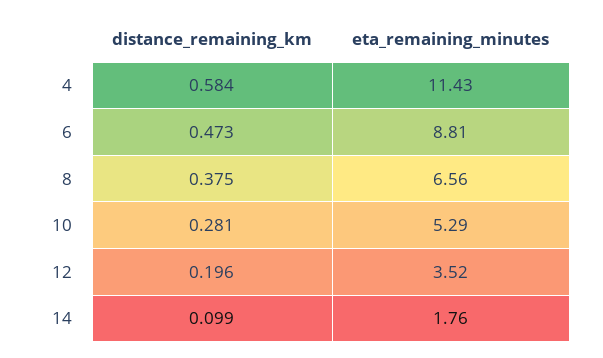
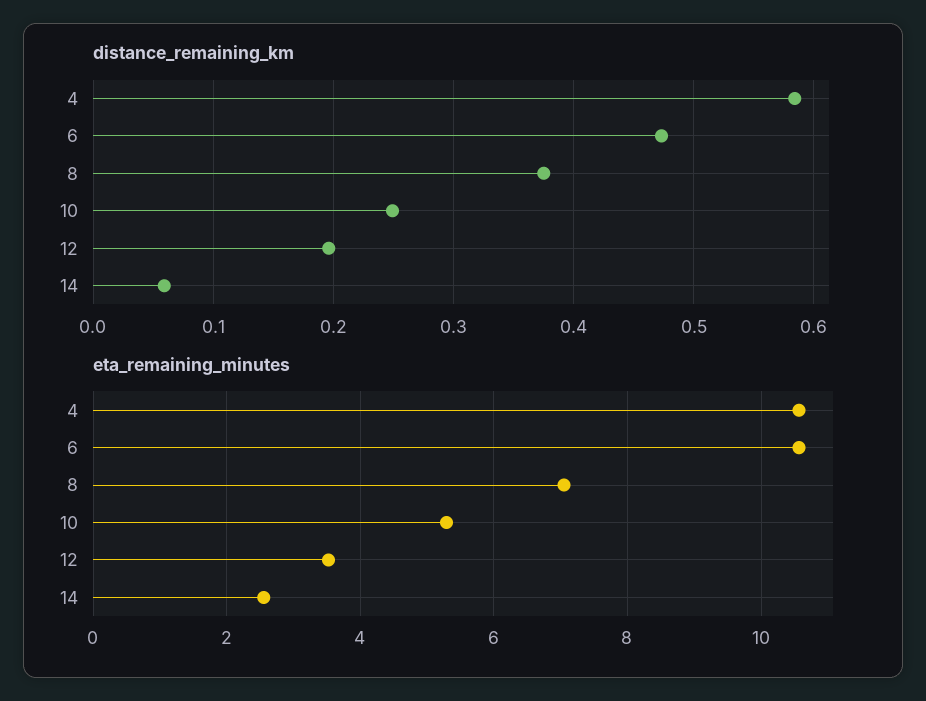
eta_remaining_minutes, 4: 11.43 -> 10.6
eta_remaining_minutes, 6: 8.81 -> 10.6
eta_remaining_minutes, 8: 6.56 -> 7
distance_remaining_km, 10: 0.281 -> 0.25
distance_remaining_km, 14: 0.099 -> 0.06
eta_remaining_minutes, 14: 1.76 -> 2.6

